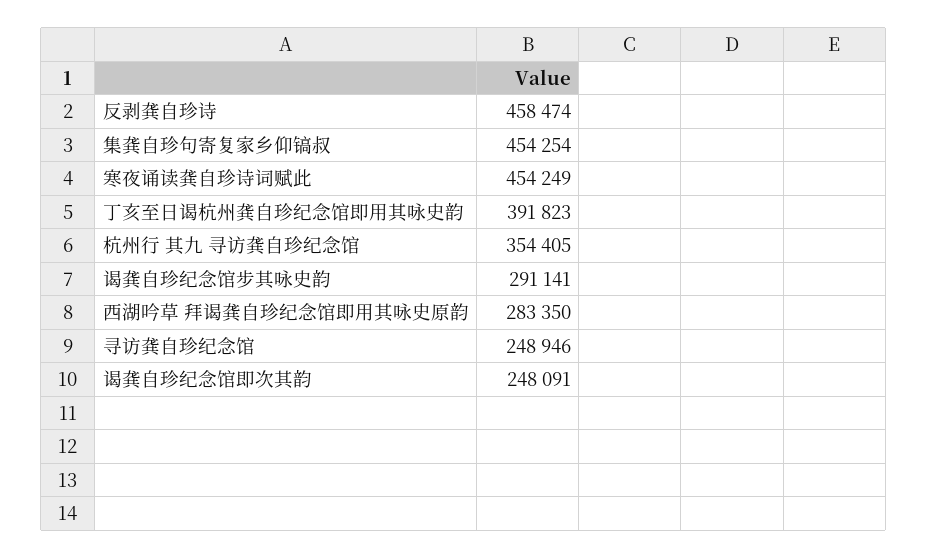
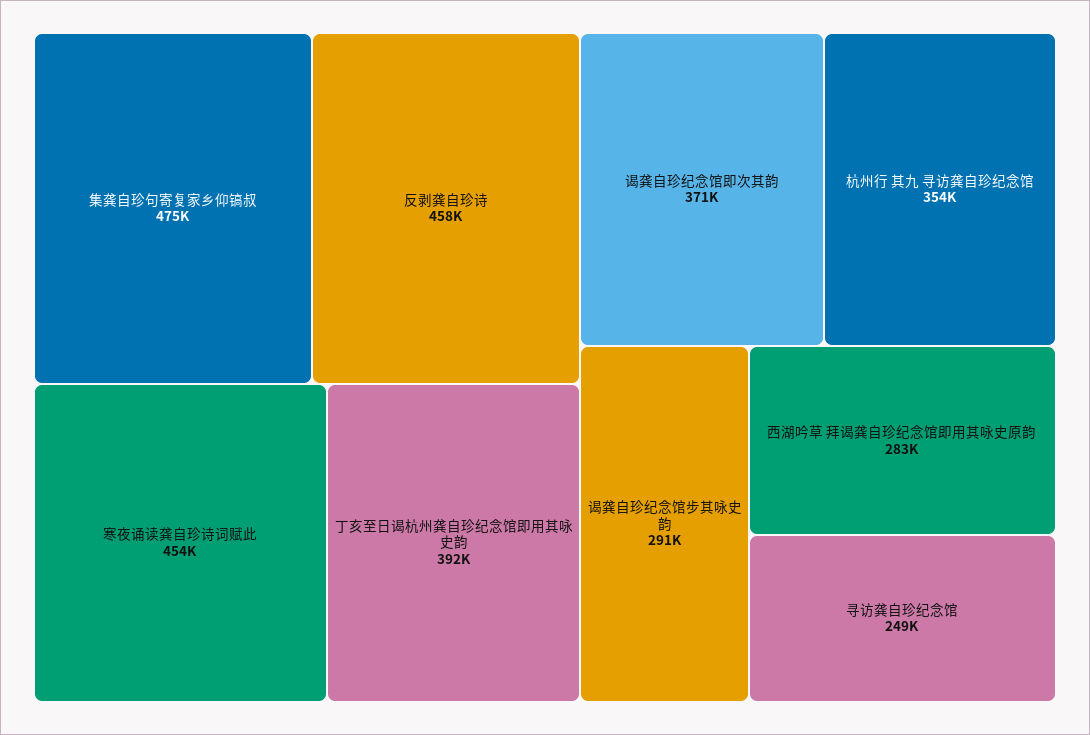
集龚自珍句寄复家乡仰镐叔: 454254 -> 475000
谒龚自珍纪念馆即次其韵: 248091 -> 371000

